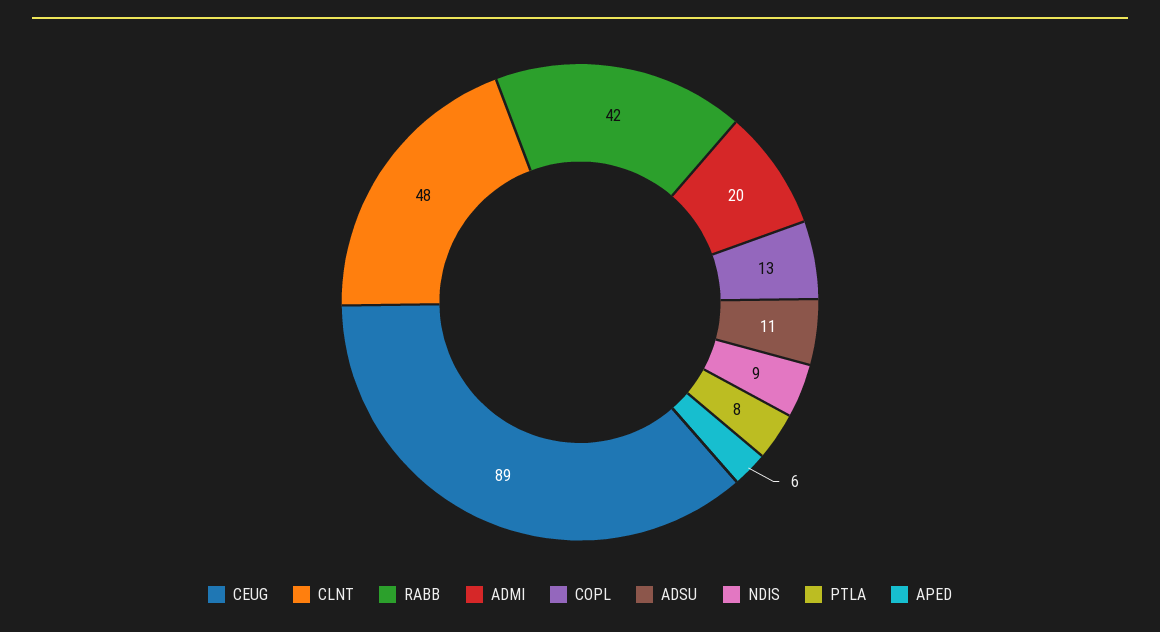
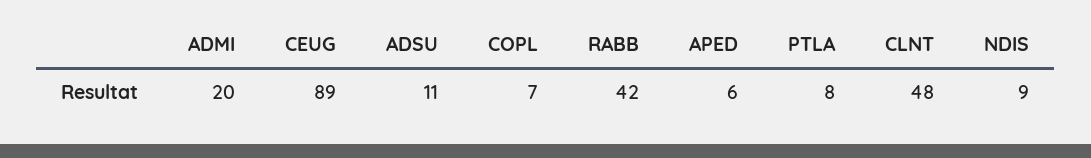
COPL: 13 -> 7

